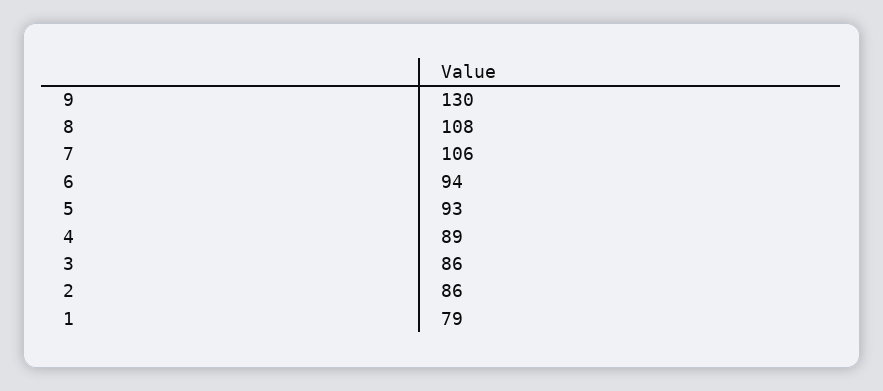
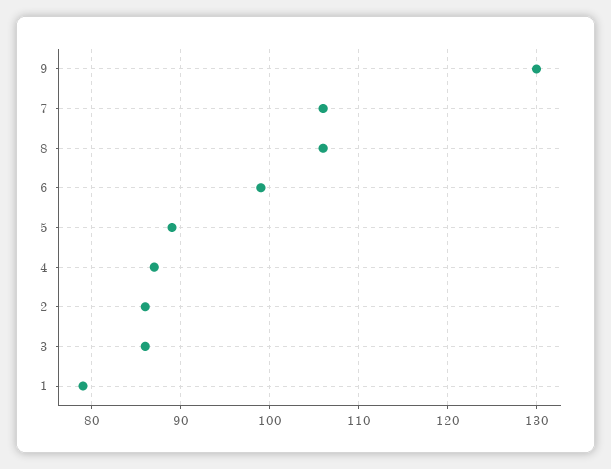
8: 108 -> 106
6: 94 -> 99
5: 93 -> 89
4: 89 -> 87

